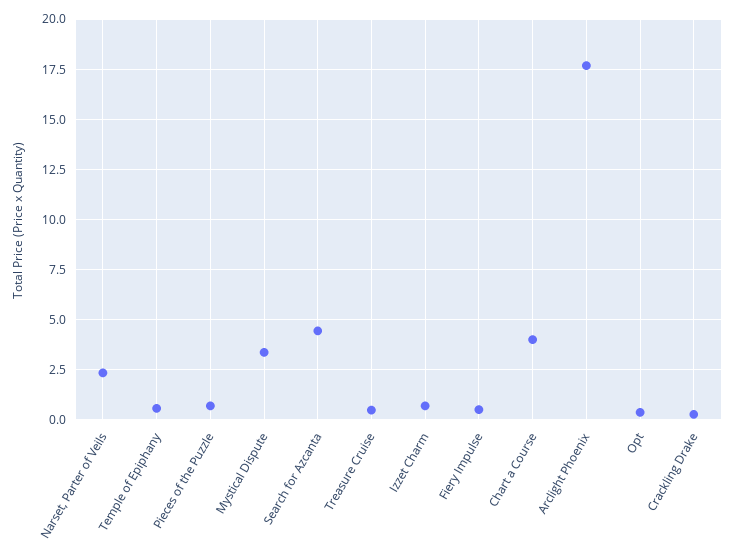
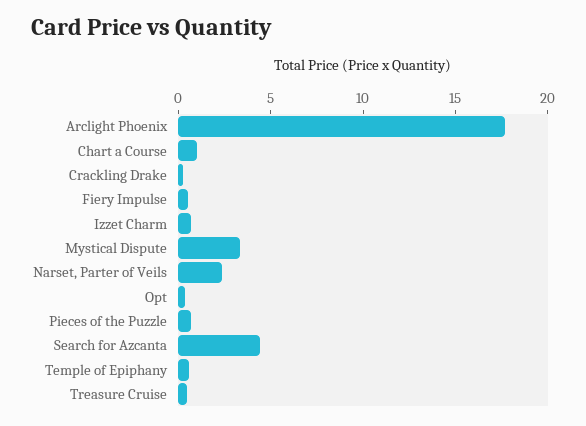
Chart a Course: 4 -> 1

